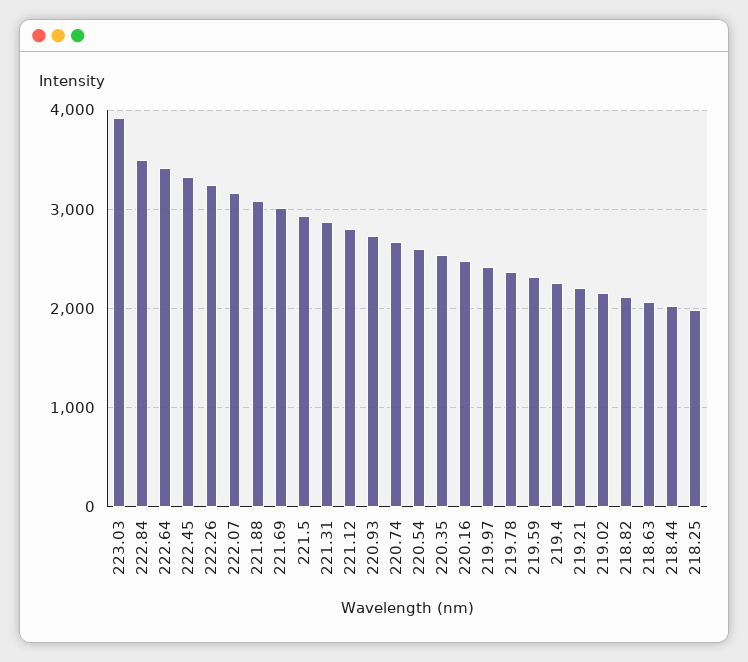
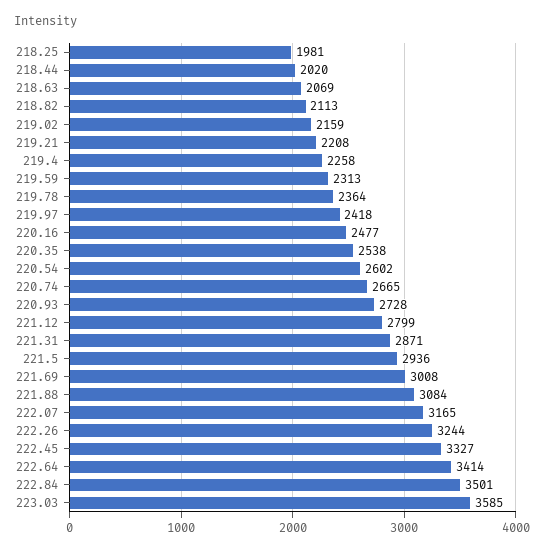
223.03: 3900 -> 3585

